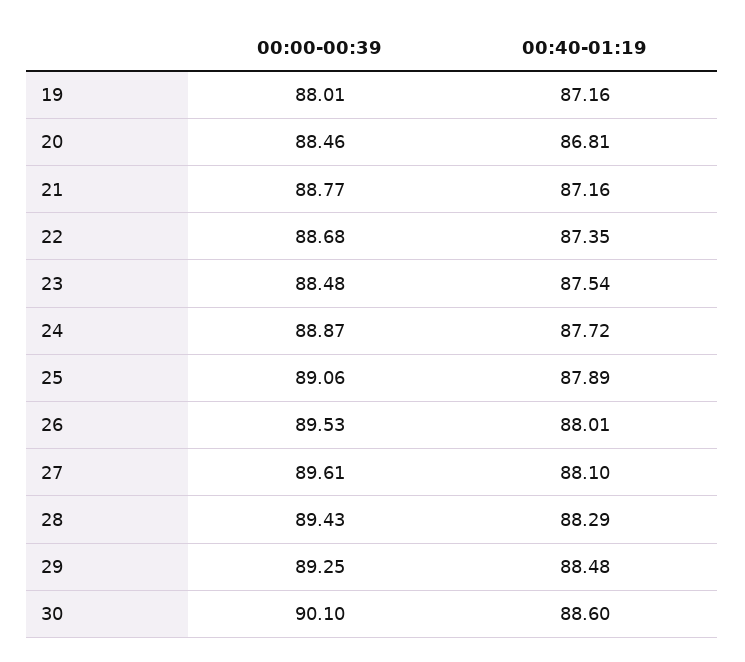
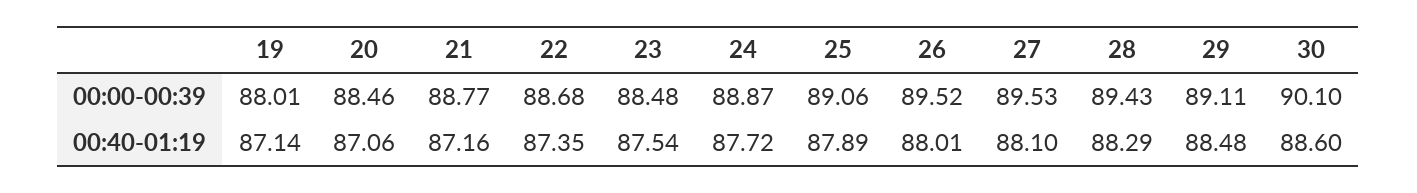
00:40-01:19, 19: 87.16 -> 87.14
00:40-01:19, 20: 86.81 -> 87.06
00:00-00:39, 26: 89.53 -> 89.52
00:00-00:39, 27: 89.61 -> 89.53
00:00-00:39, 29: 89.25 -> 89.11

